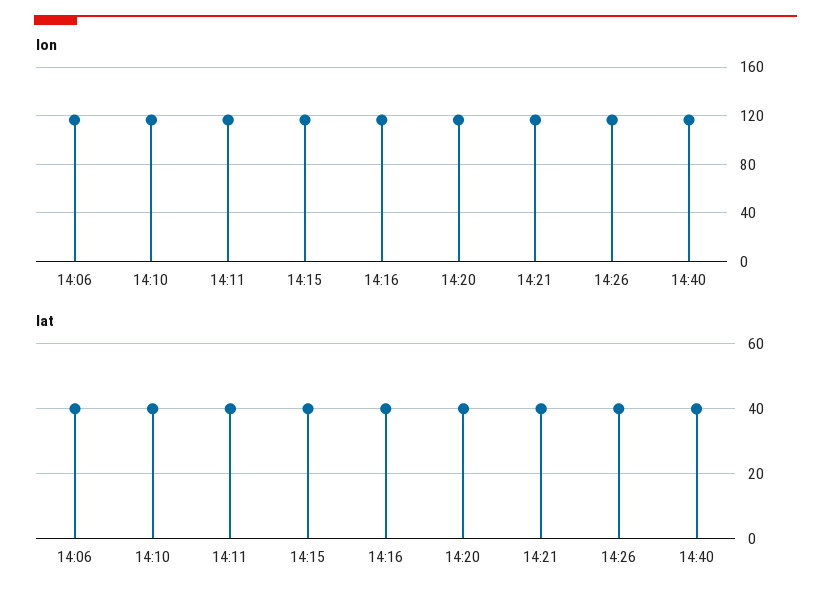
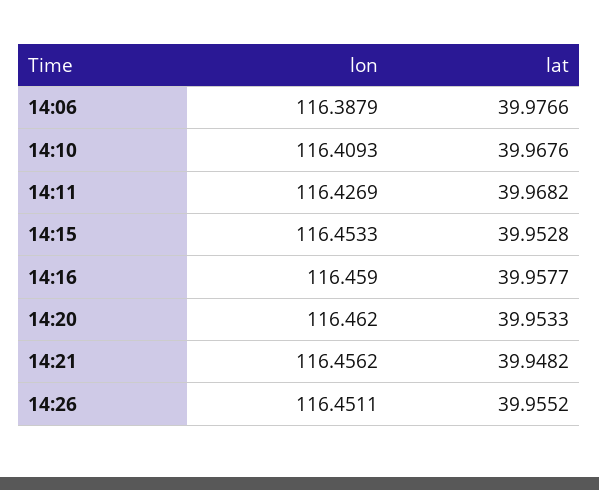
lon, 14:40: 115 -> none
lat, 14:40: 40 -> none

